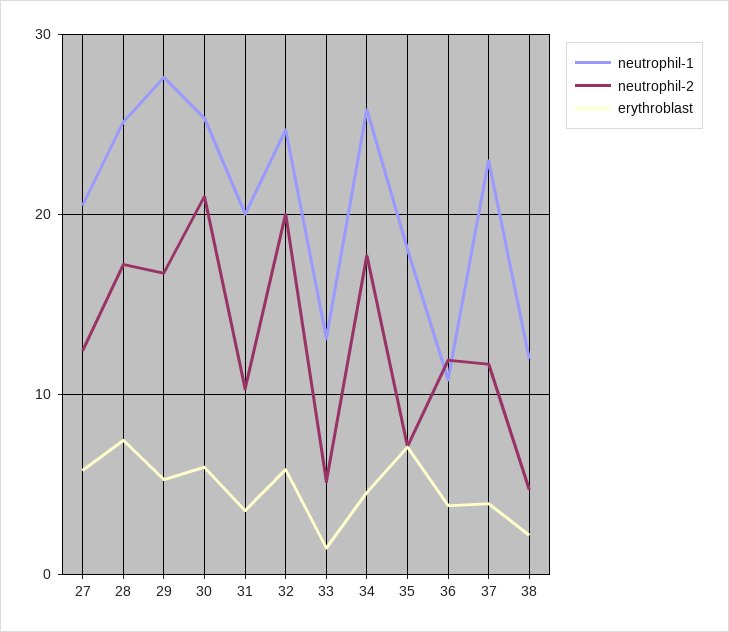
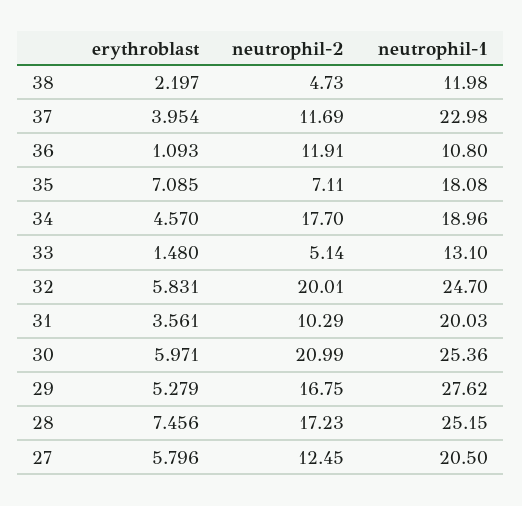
neutrophil-1, 34: 26 -> 18.96
erythroblast, 36: 4 -> 1.093

